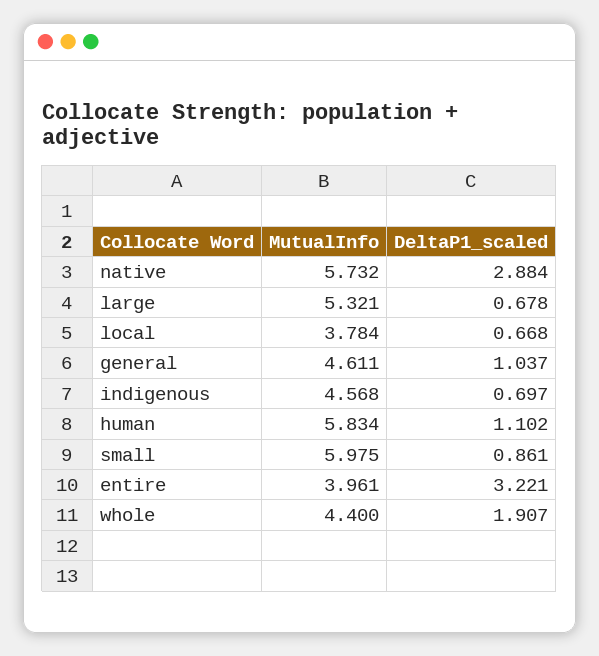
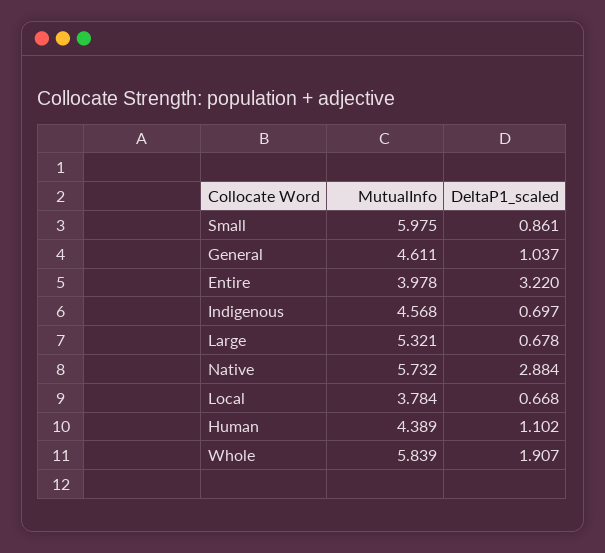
MutualInfo, human: 5.834 -> 4.389
MutualInfo, entire: 3.961 -> 3.978
DeltaP1_scaled, entire: 3.221 -> 3.22
MutualInfo, whole: 4.4 -> 5.839

